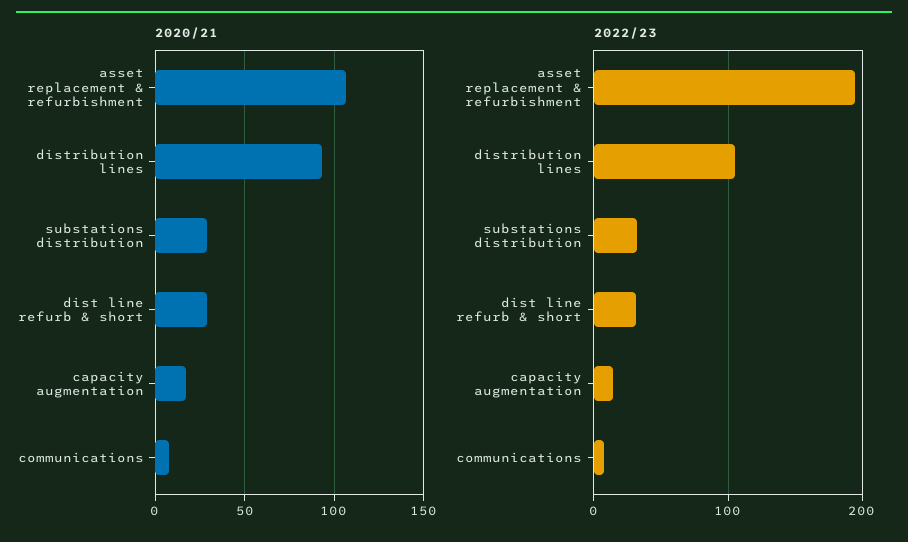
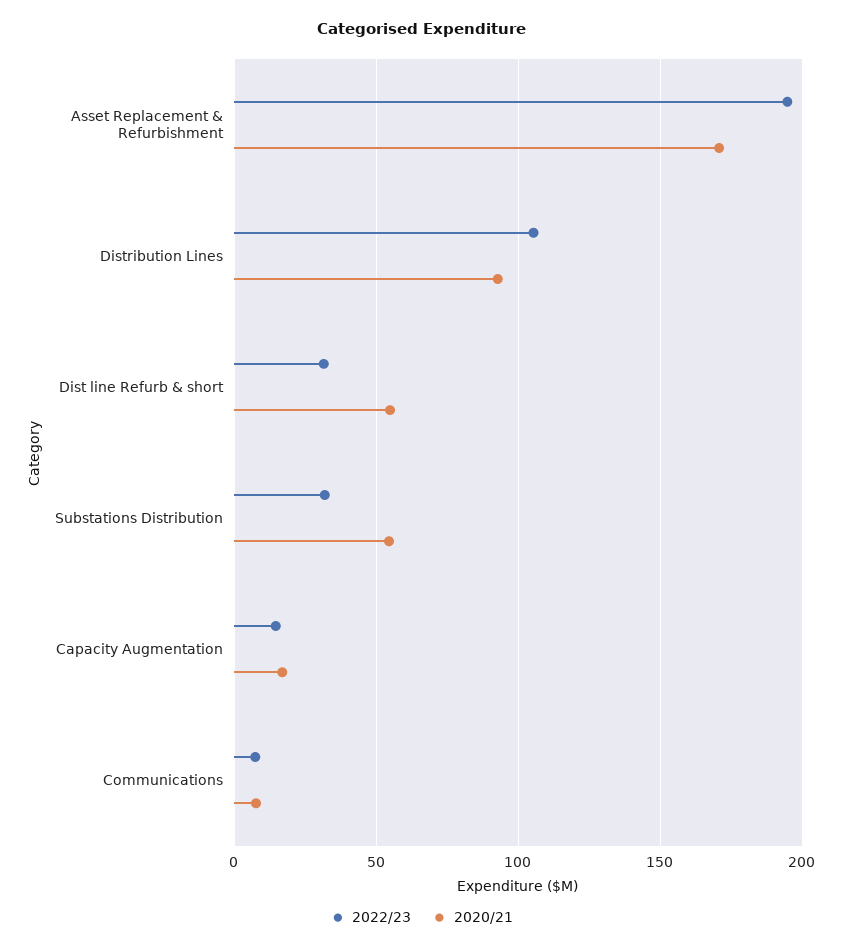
2020/21, asset replacement & refurbishment: 105 -> 170
2020/21, substations distribution: 30 -> 55
2020/21, dist line refurb & short: 30 -> 55

